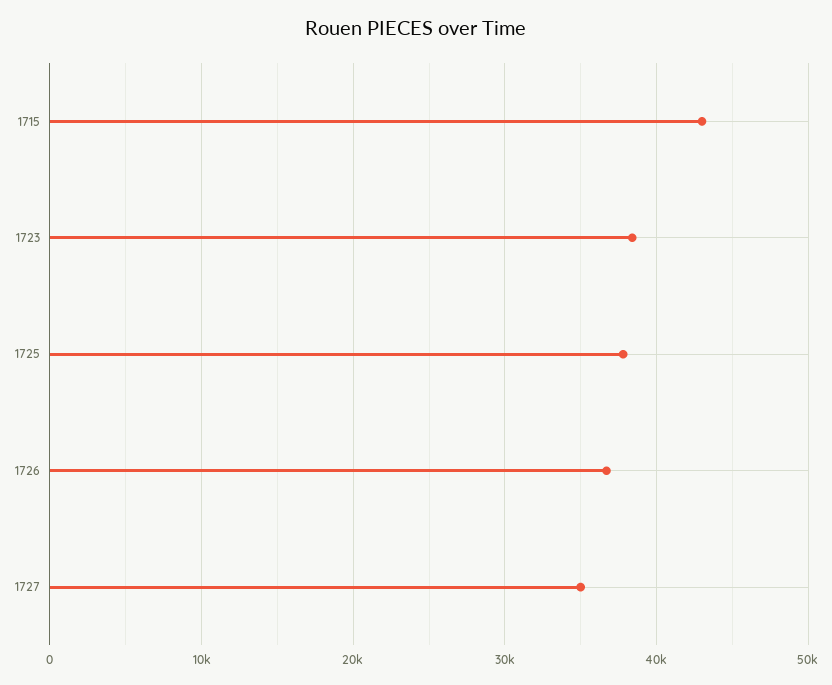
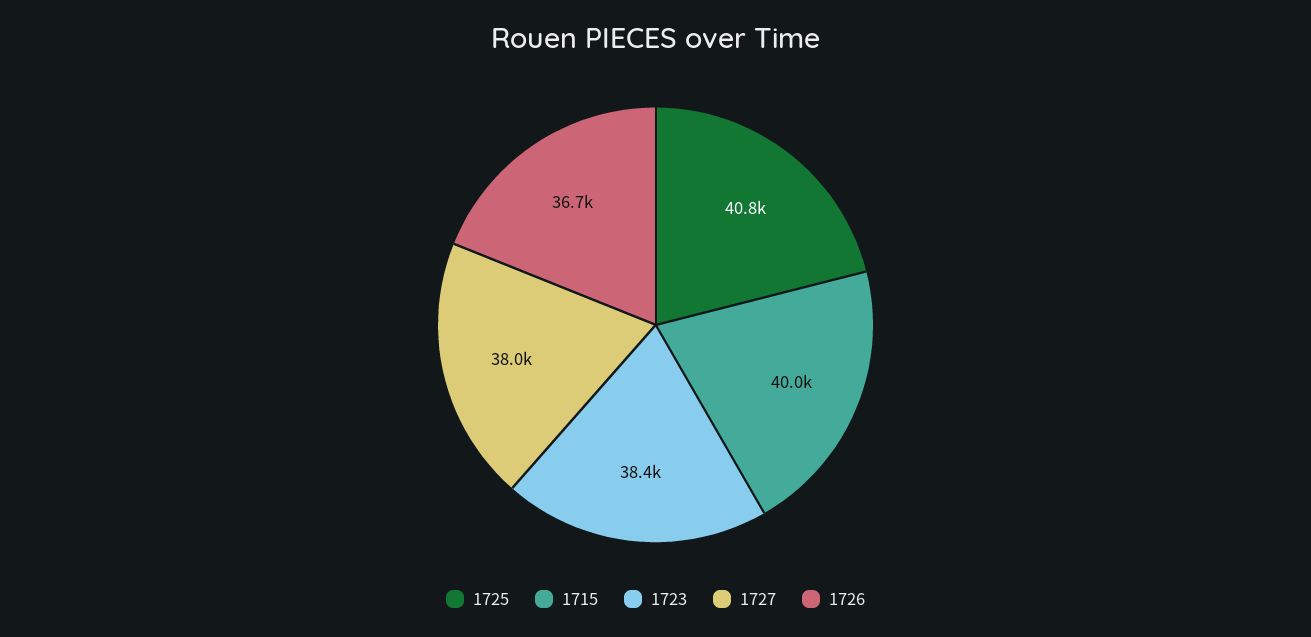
1715: 43000 -> 40000
1725: 38000 -> 40800
1727: 35000 -> 38000

